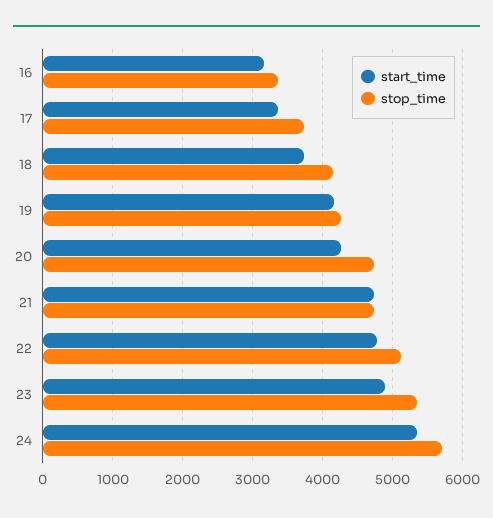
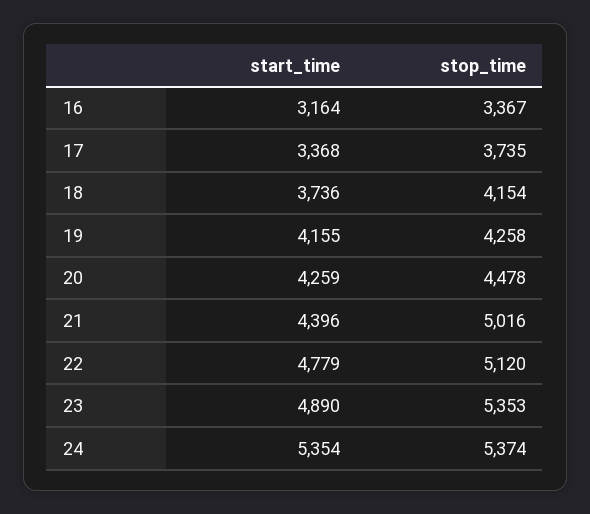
stop_time, 20: 4700 -> 4478
start_time, 21: 4700 -> 4396
stop_time, 21: 4700 -> 5016
stop_time, 24: 5700 -> 5374

